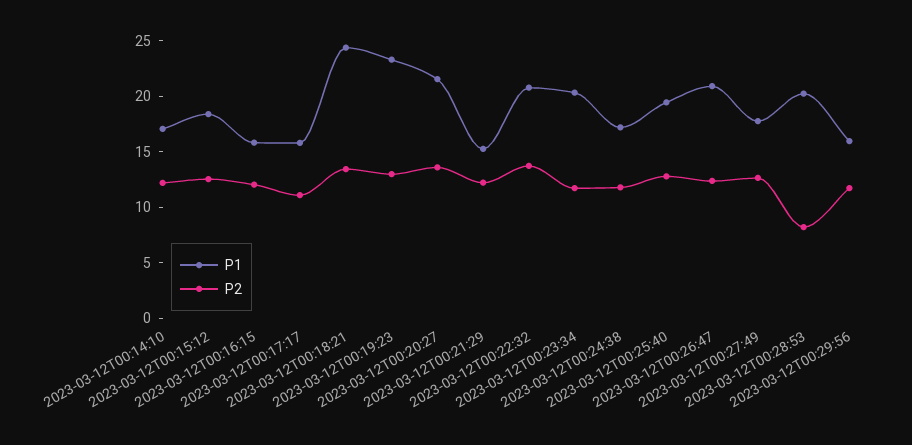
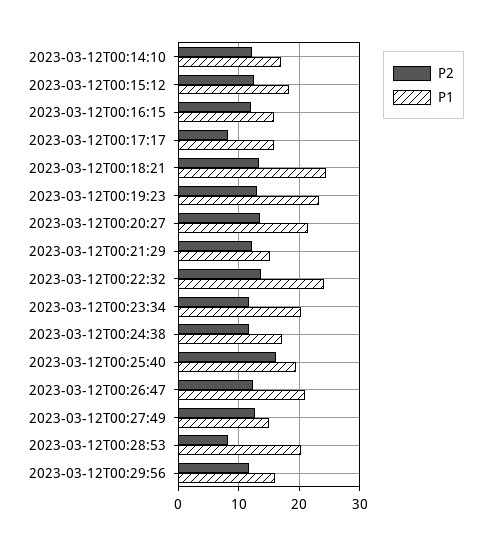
P2, 2023-03-12T00:17:17: 11 -> 8
P1, 2023-03-12T00:22:32: 21 -> 24
P2, 2023-03-12T00:25:40: 13 -> 16
P1, 2023-03-12T00:27:49: 18 -> 15

